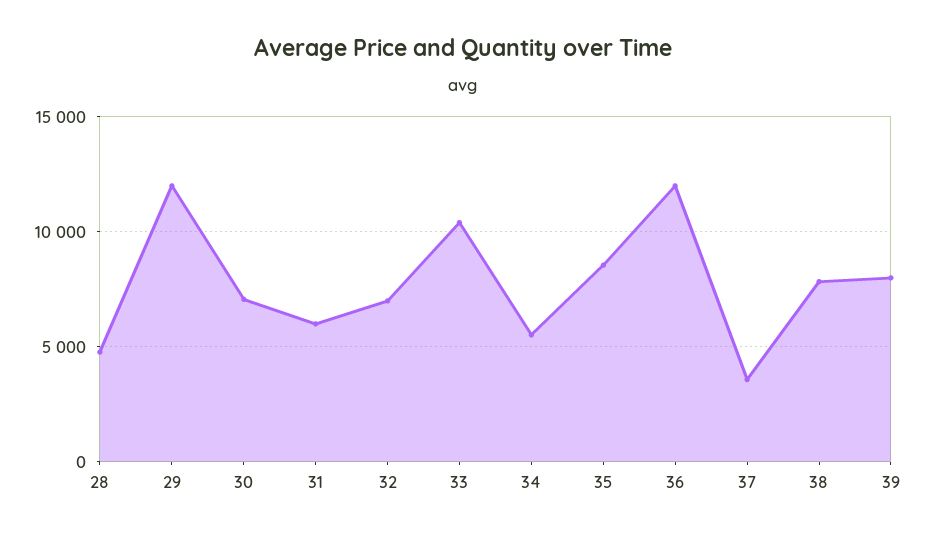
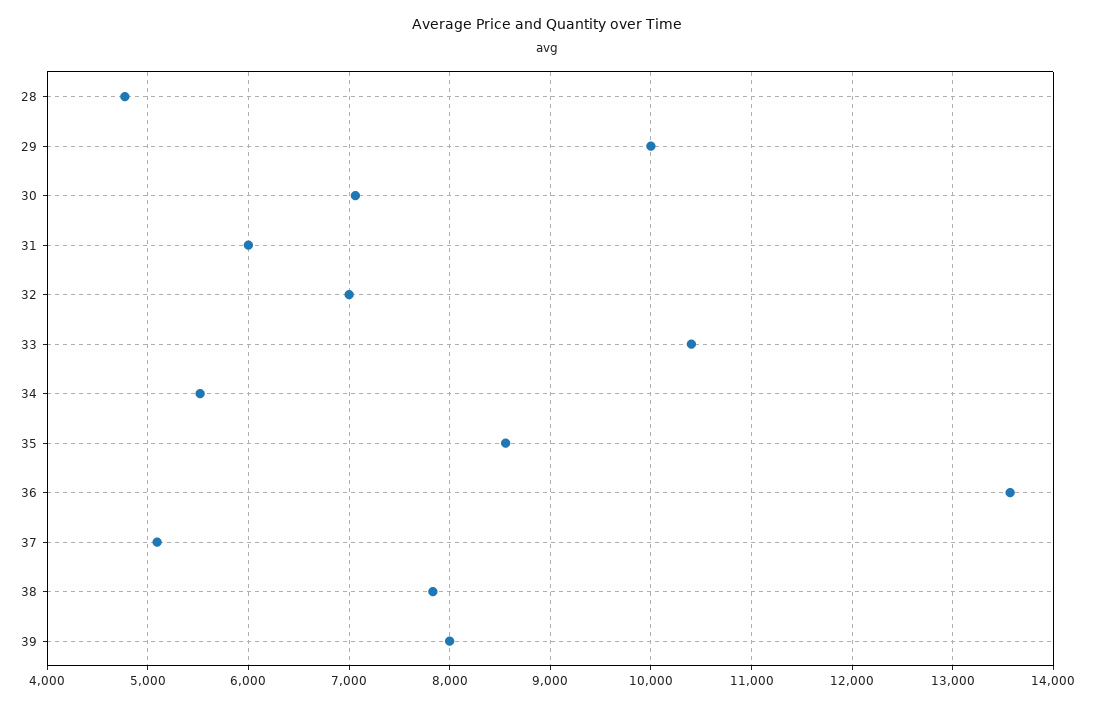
29: 12000 -> 10000
36: 12000 -> 13600
37: 3500 -> 5100

